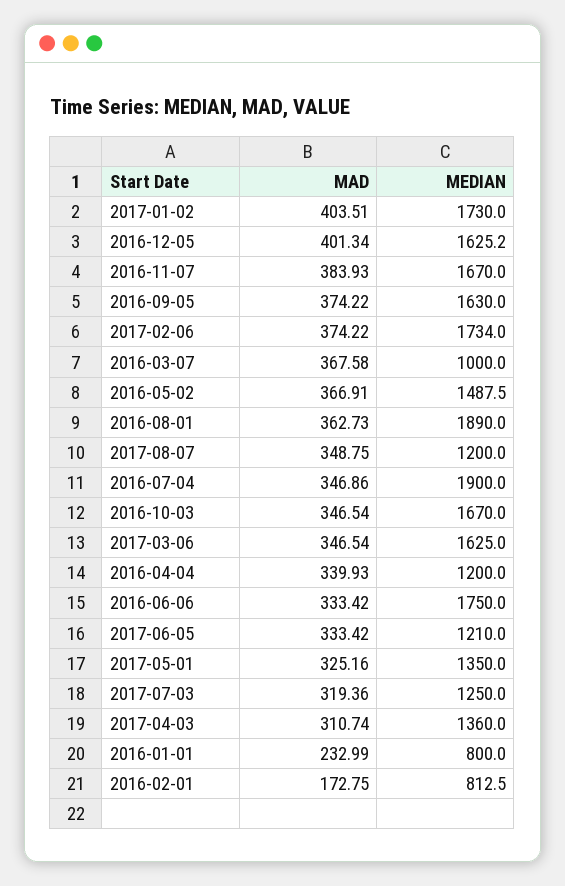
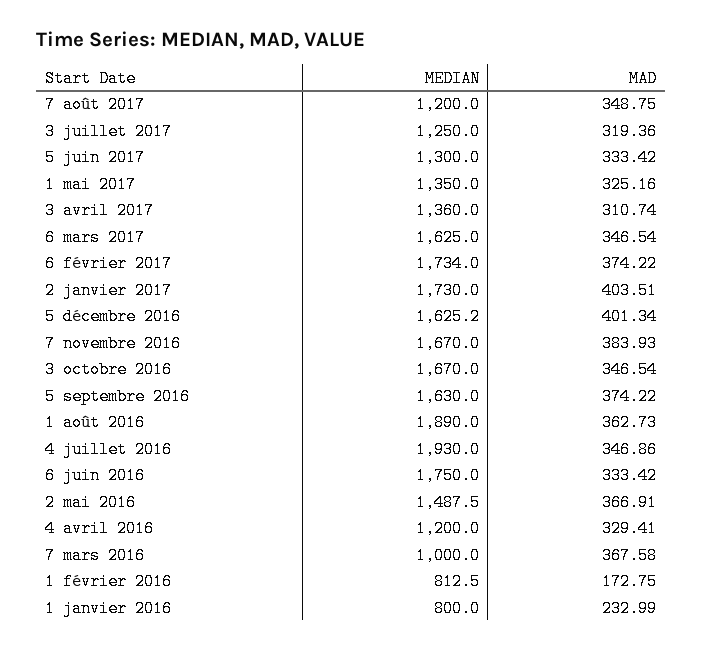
MEDIAN, 2016-07-04: 1900 -> 1930
MAD, 2016-04-04: 339.93 -> 329.41
MEDIAN, 2017-06-05: 1210 -> 1300

